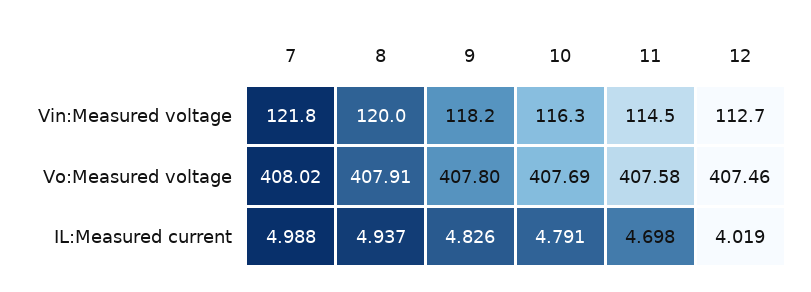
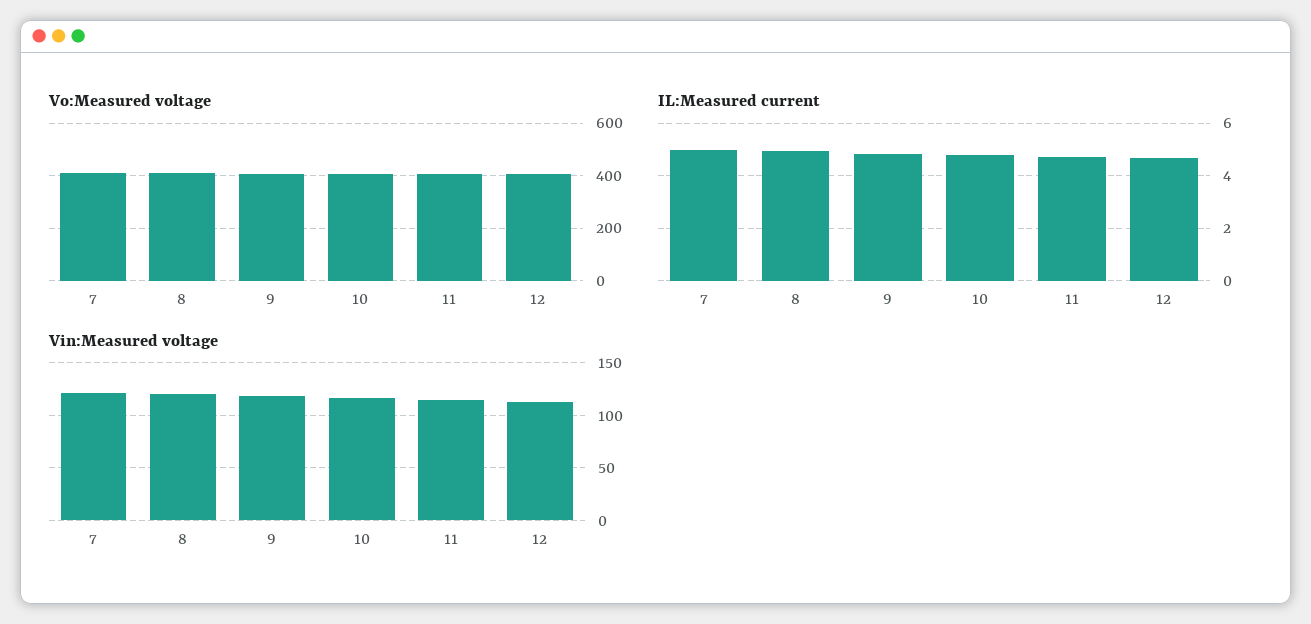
IL:Measured current, 12: 4.019 -> 4.75

